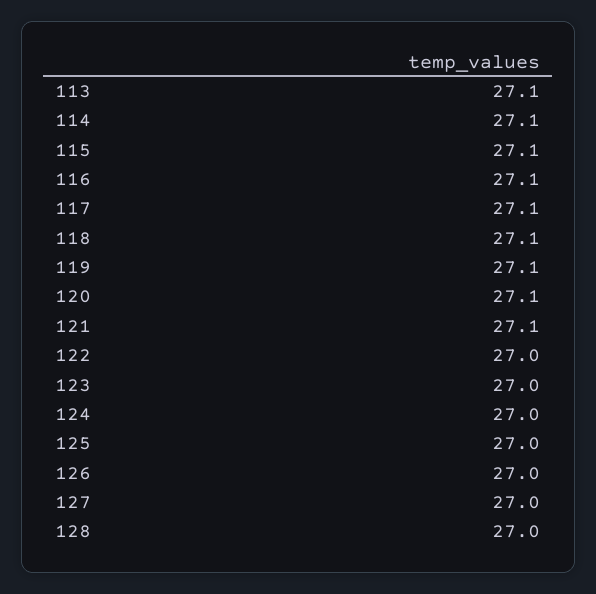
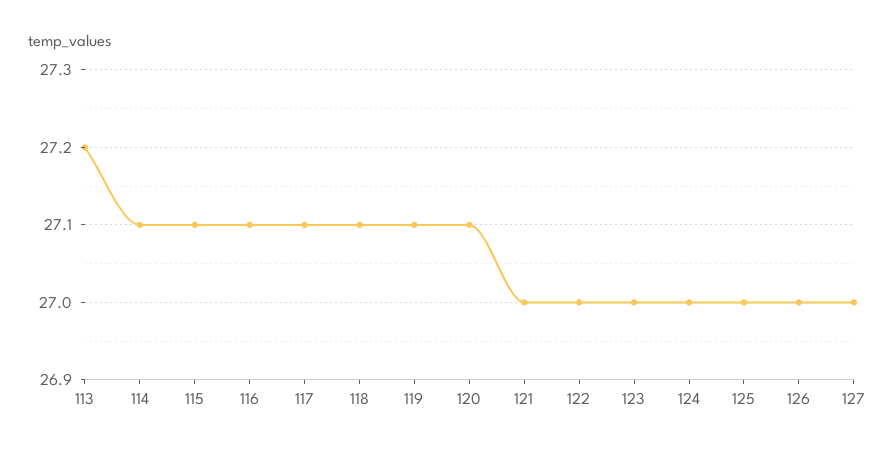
113: 27.1 -> 27.2
121: 27.1 -> 27
128: 27 -> none

